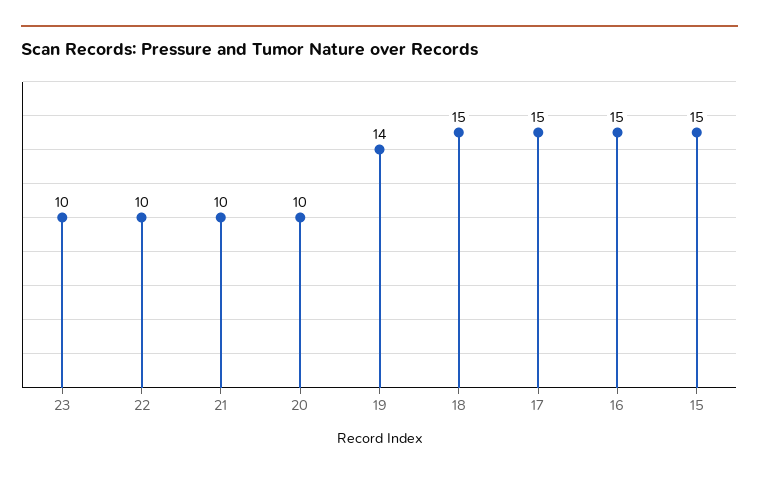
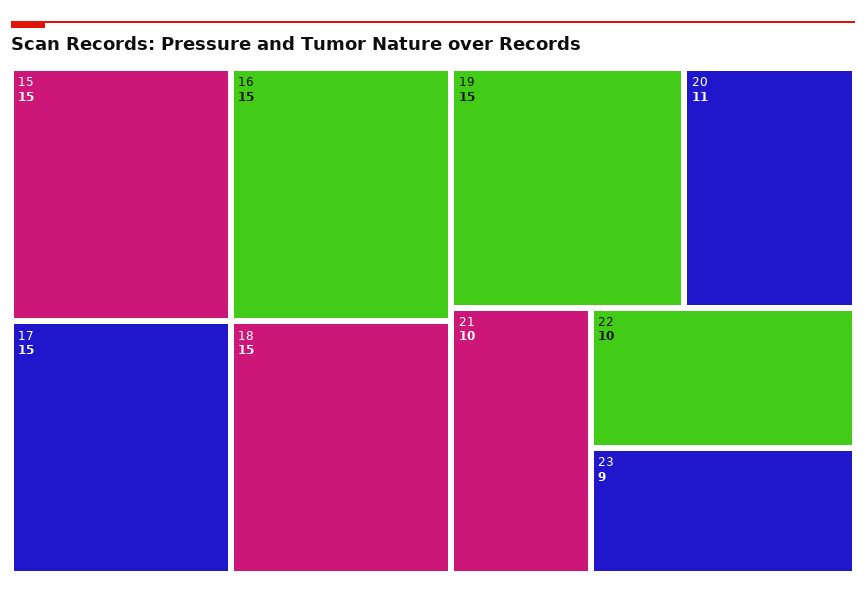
23: 10 -> 9
20: 10 -> 11
19: 14 -> 15

